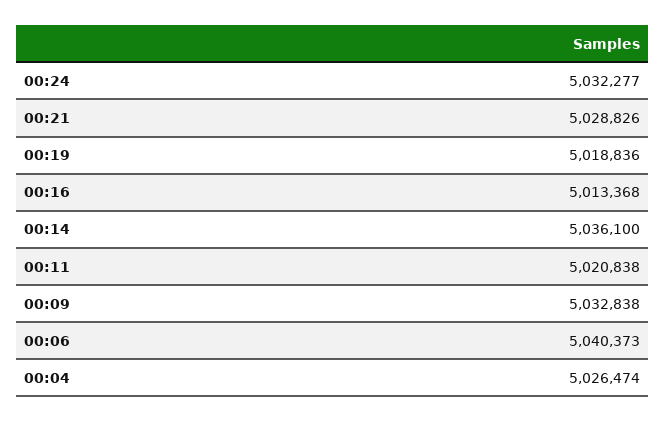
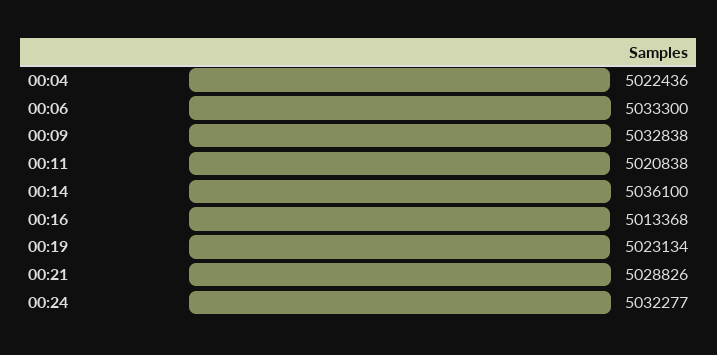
00:19: 5018836 -> 5023134
00:06: 5040373 -> 5033300
00:04: 5026474 -> 5022436

